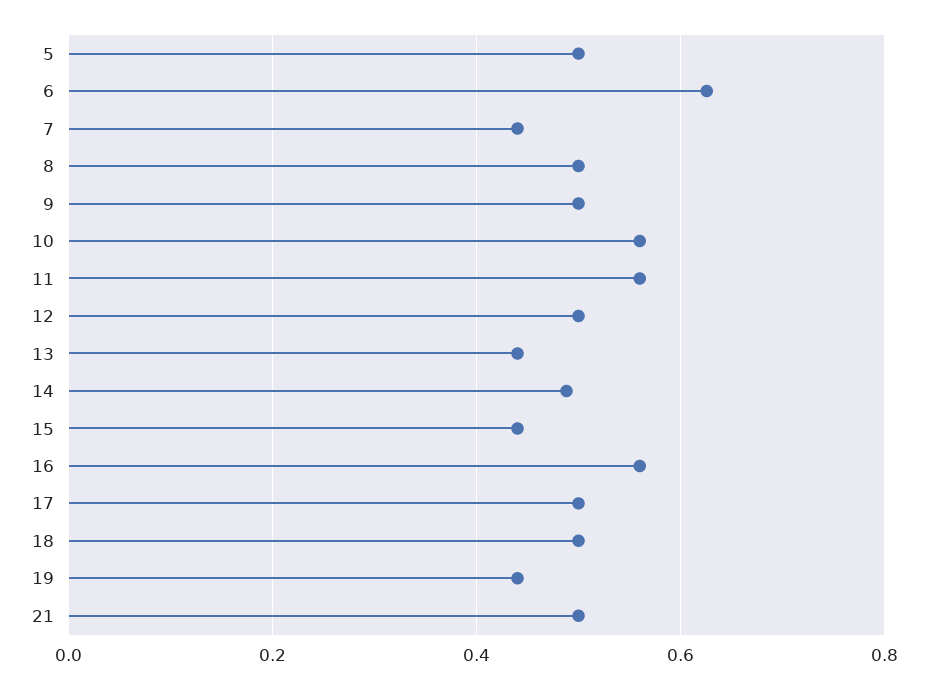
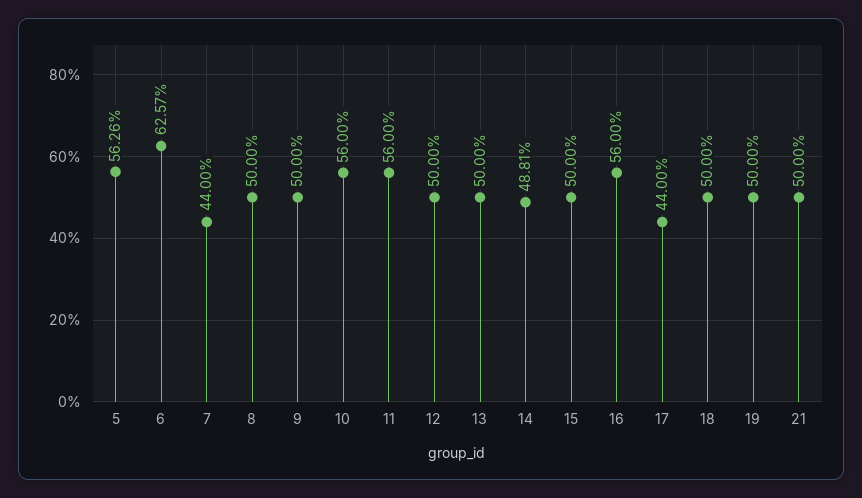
5: 0.5 -> 0.5626
13: 0.44 -> 0.5
15: 0.44 -> 0.5
17: 0.5 -> 0.44
19: 0.44 -> 0.5

